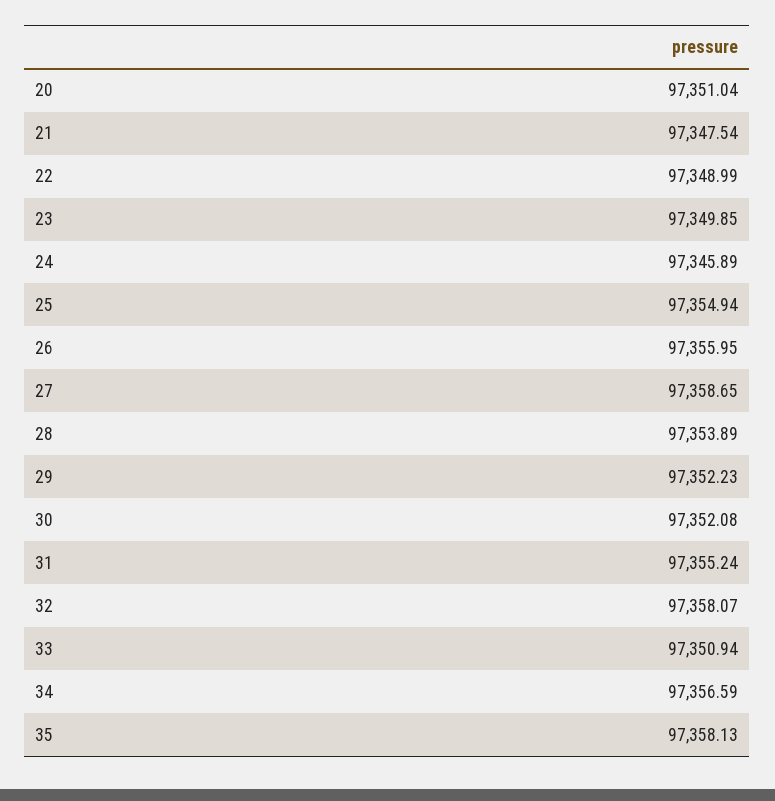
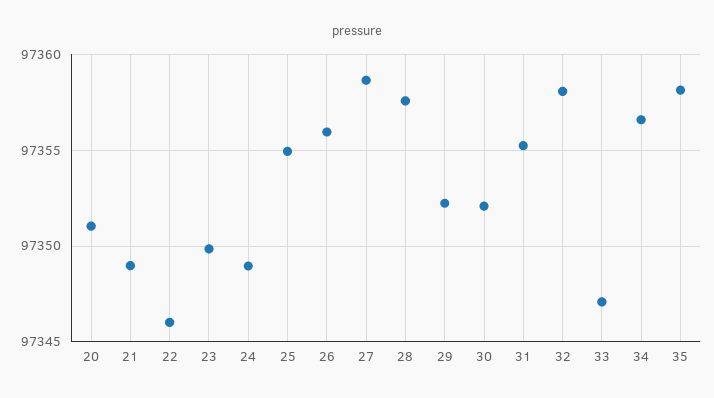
21: 97347.54 -> 97349
22: 97348.99 -> 97346
24: 97345.89 -> 97349
28: 97353.89 -> 97357.5
33: 97350.94 -> 97347

